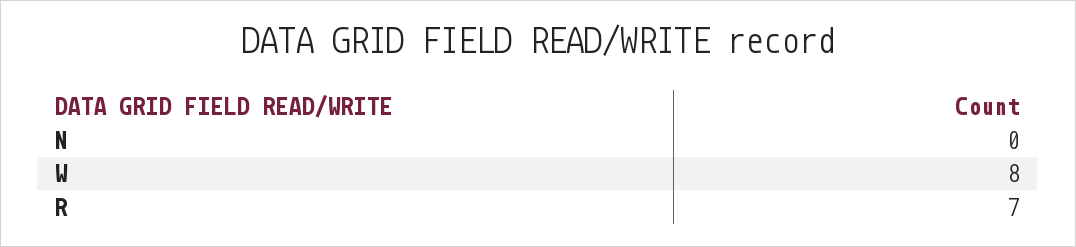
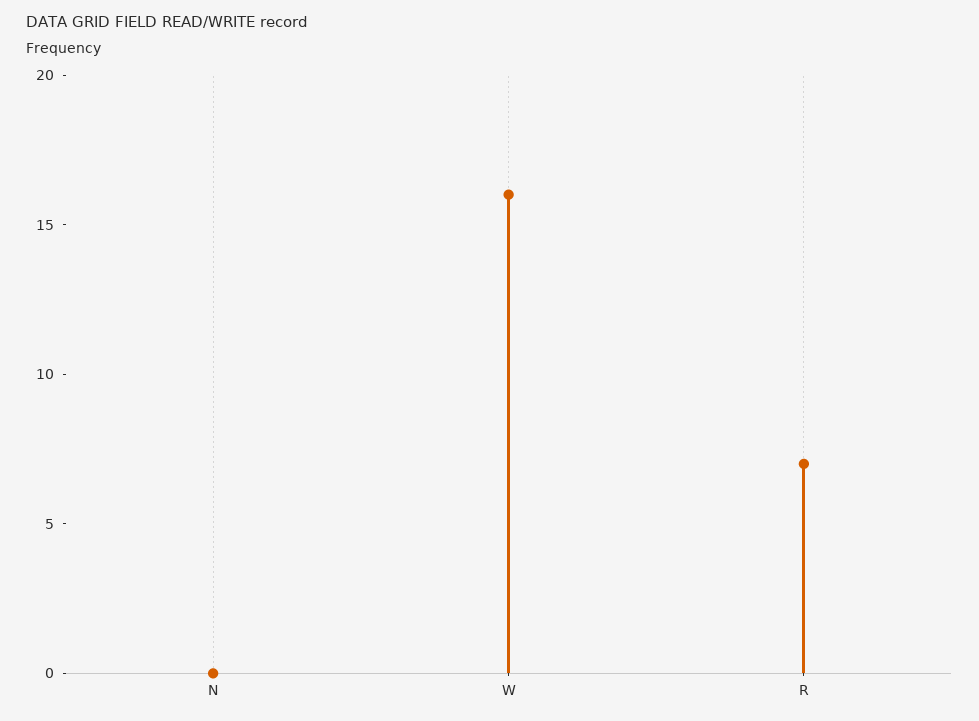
W: 8 -> 16

